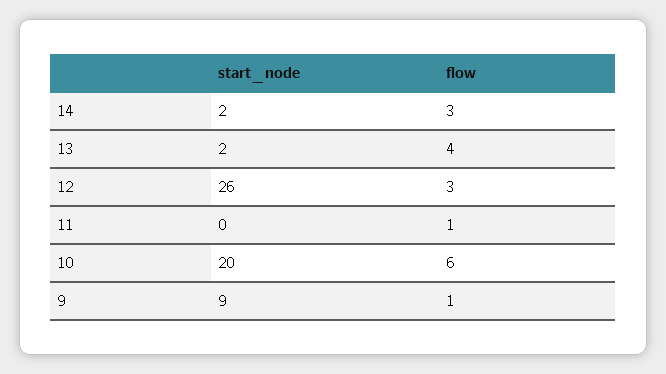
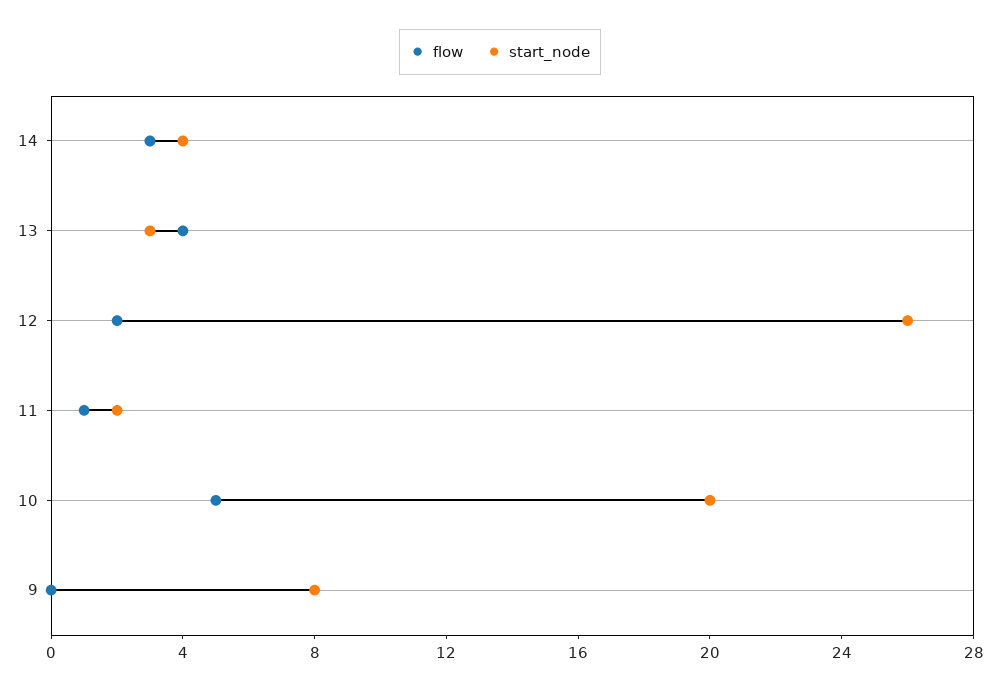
start_node, 14: 2 -> 4
start_node, 13: 2 -> 3
flow, 12: 3 -> 2
start_node, 11: 0 -> 2
flow, 10: 6 -> 5
start_node, 9: 9 -> 8
flow, 9: 1 -> 0

